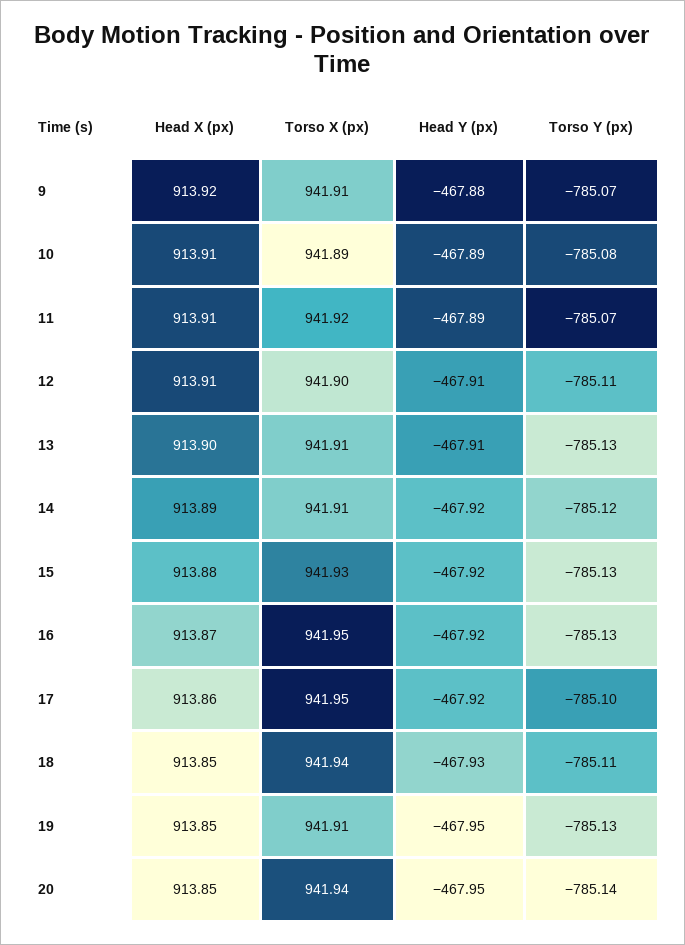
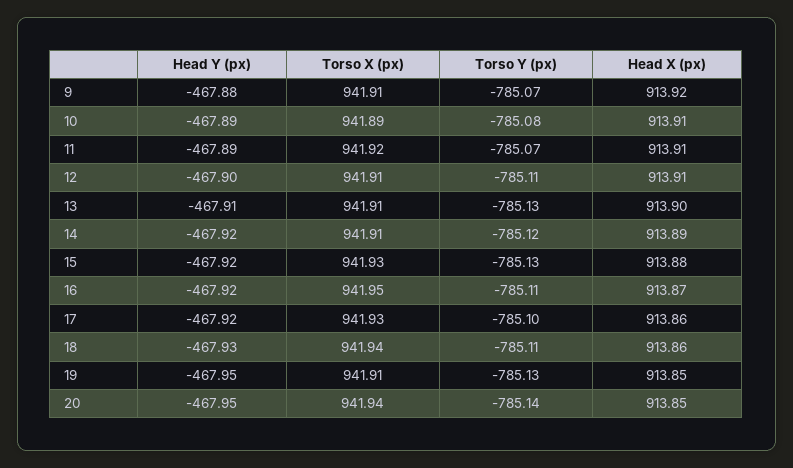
Torso X (px), 12: 941.9 -> 941.91
Head Y (px), 12: -467.91 -> -467.9
Torso Y (px), 16: -785.13 -> -785.11
Torso X (px), 17: 941.95 -> 941.93
Head X (px), 18: 913.85 -> 913.86

